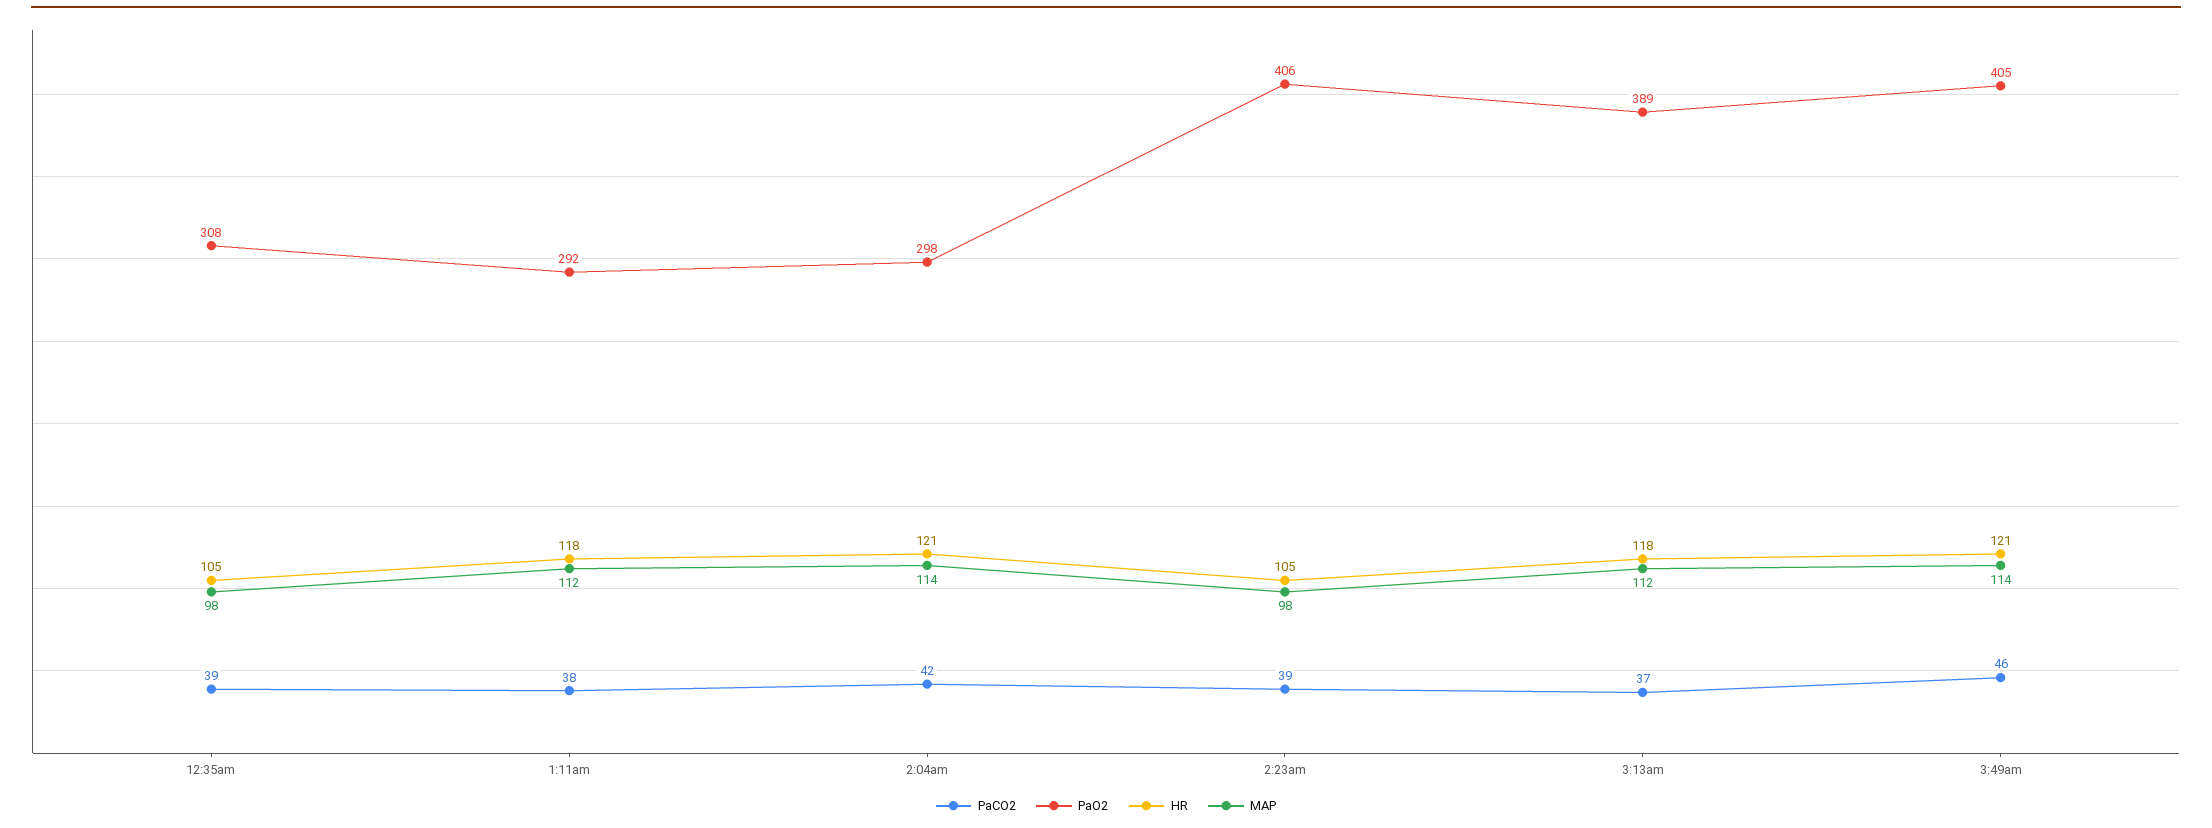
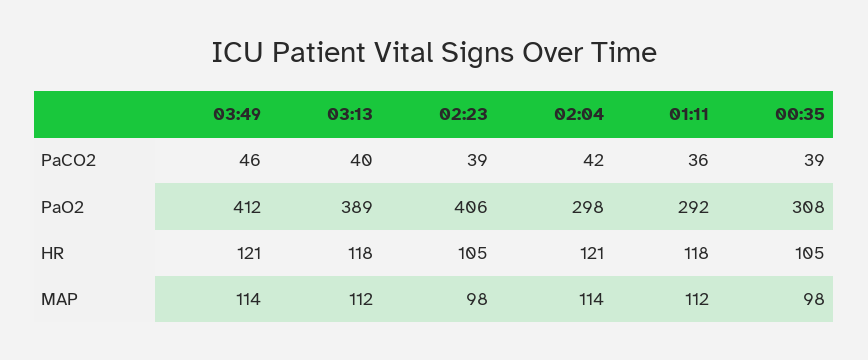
PaCO2, 1:11am: 38 -> 36
PaCO2, 3:13am: 37 -> 40
PaO2, 3:49am: 405 -> 412

